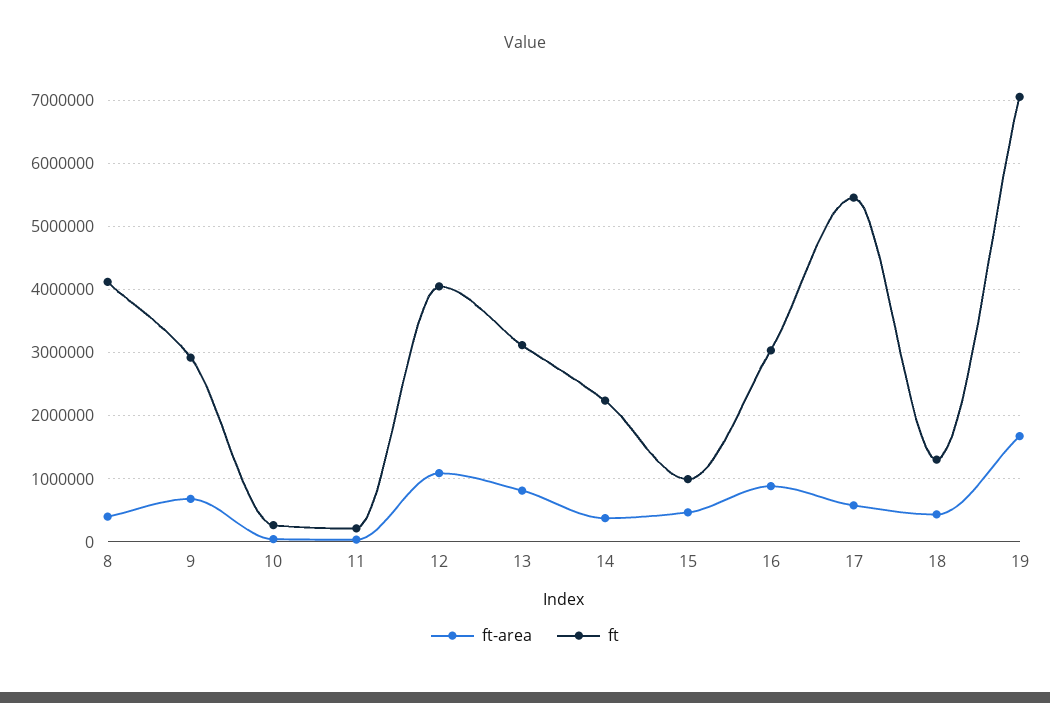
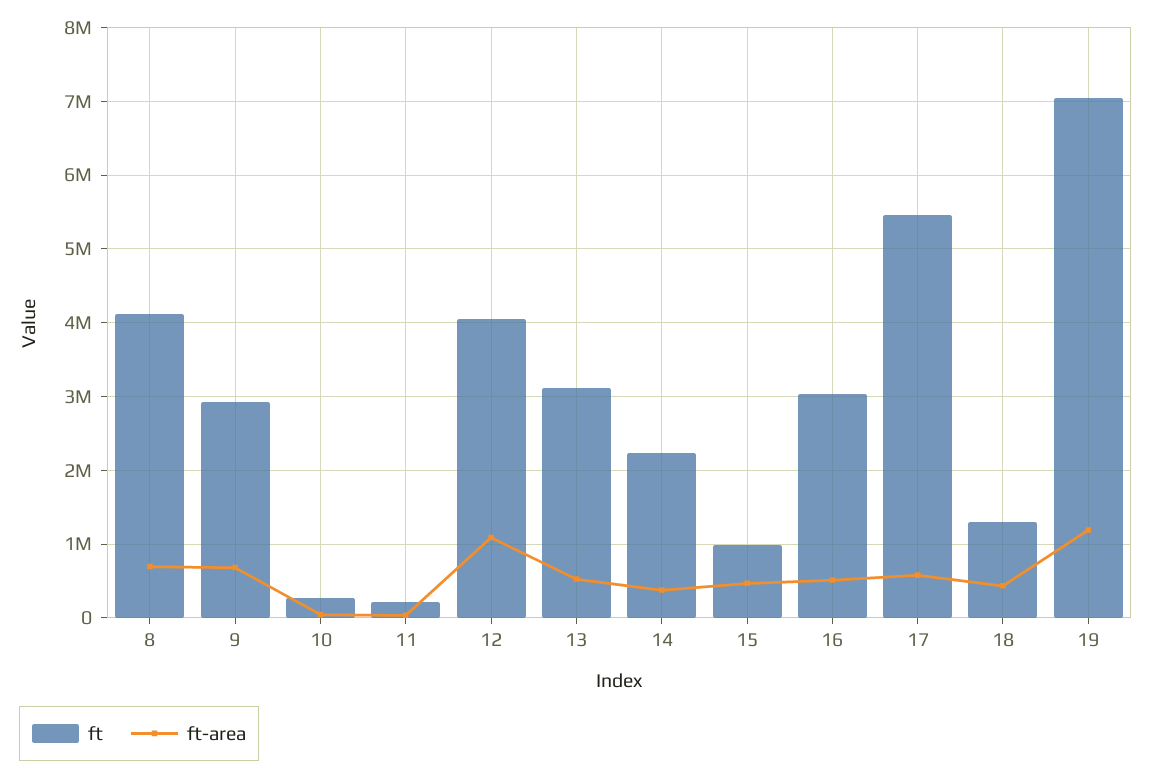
ft-area, 8: 400000 -> 700000
ft-area, 13: 800000 -> 500000
ft-area, 16: 900000 -> 500000
ft-area, 19: 1700000 -> 1200000

